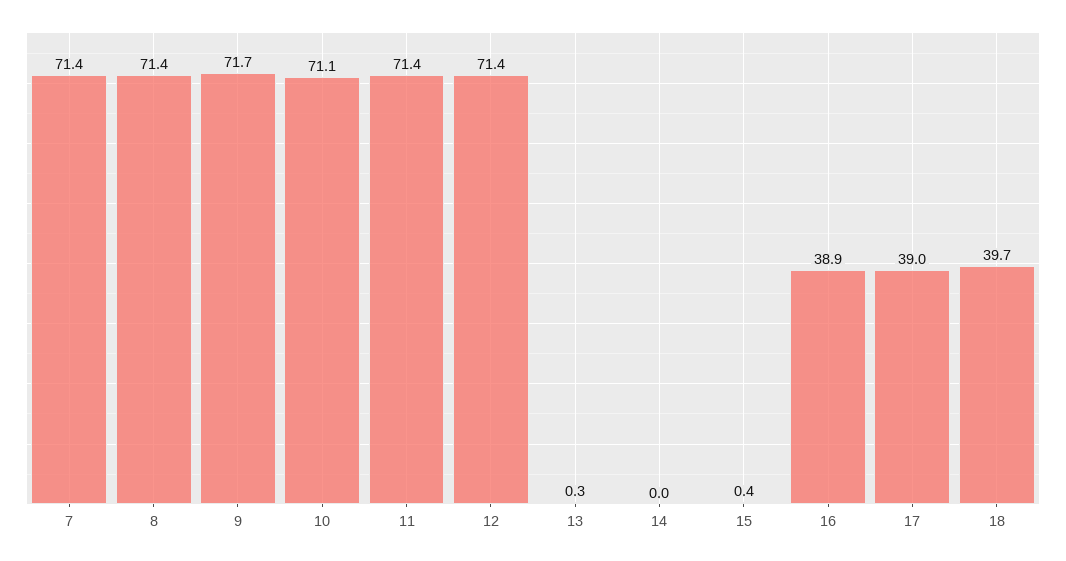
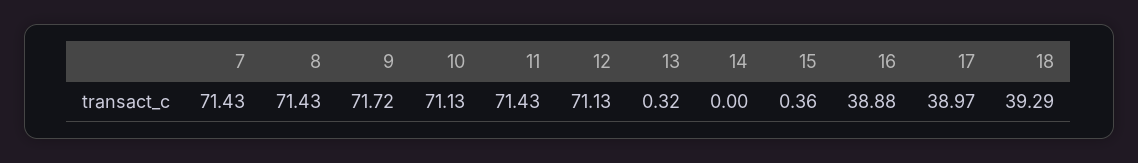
12: 71.4 -> 71.13
18: 39.7 -> 39.29

